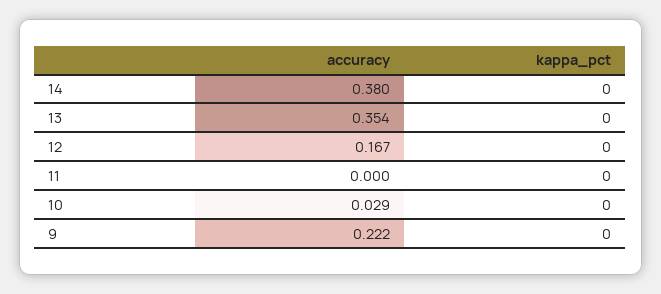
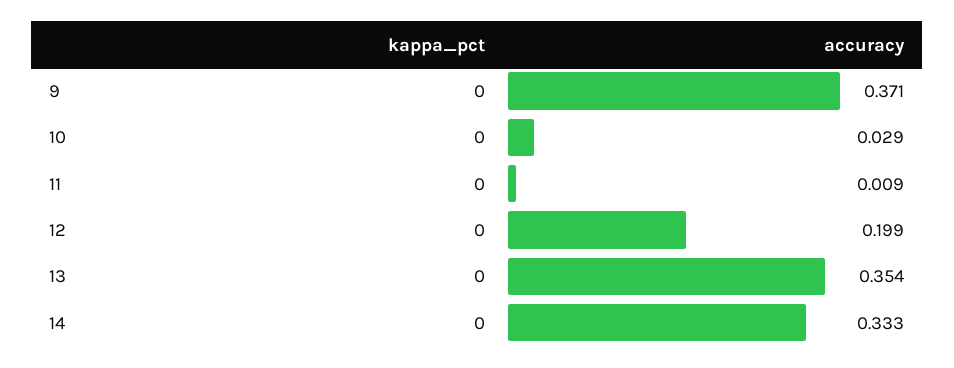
accuracy, 14: 0.38 -> 0.333
accuracy, 12: 0.167 -> 0.199
accuracy, 11: 0 -> 0.009
accuracy, 9: 0.222 -> 0.371

